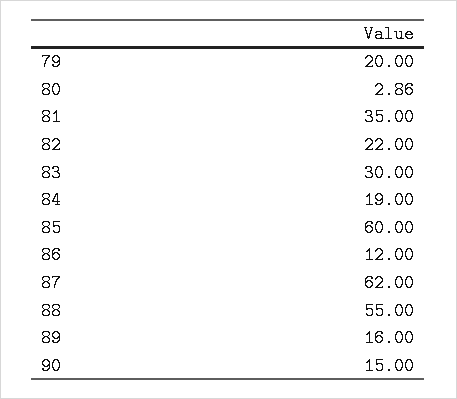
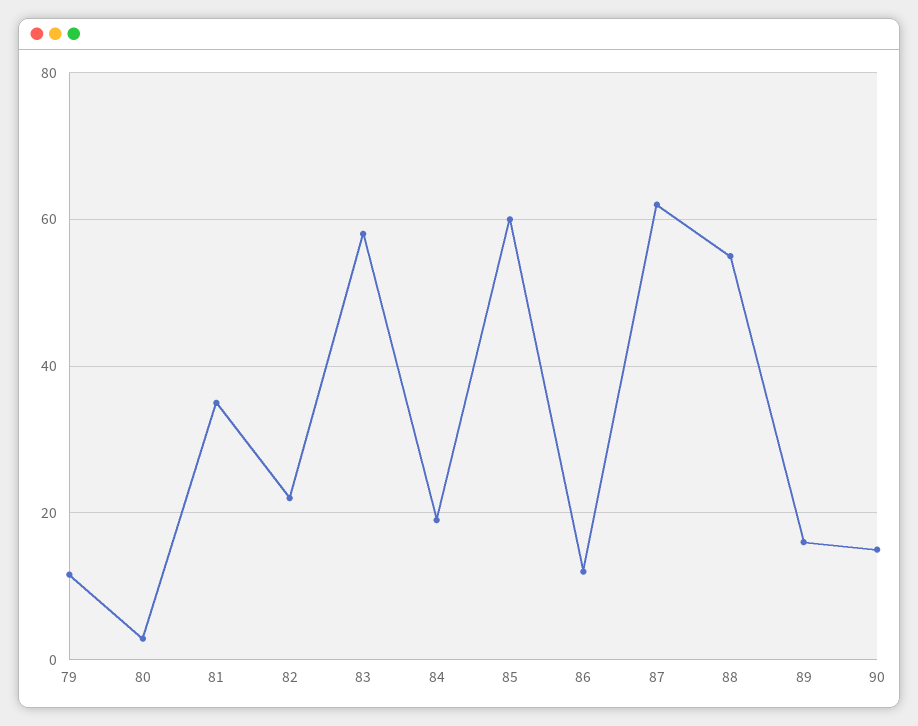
79: 20 -> 12
83: 30 -> 58

